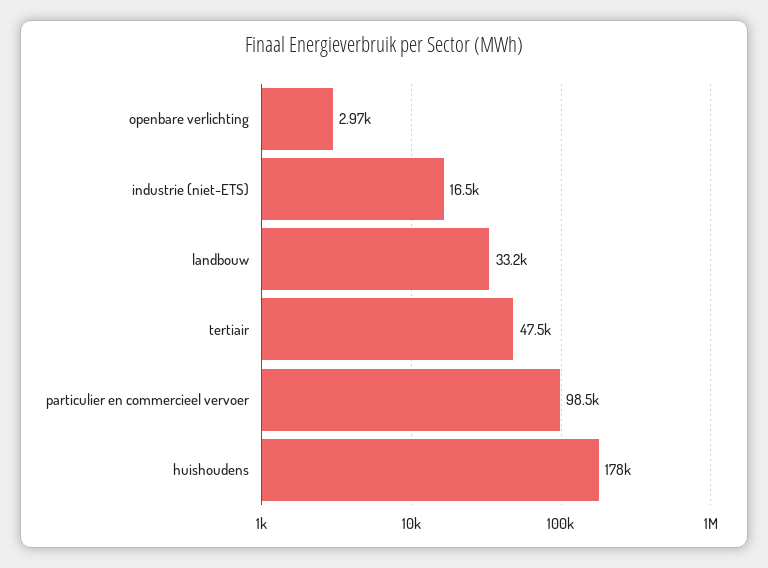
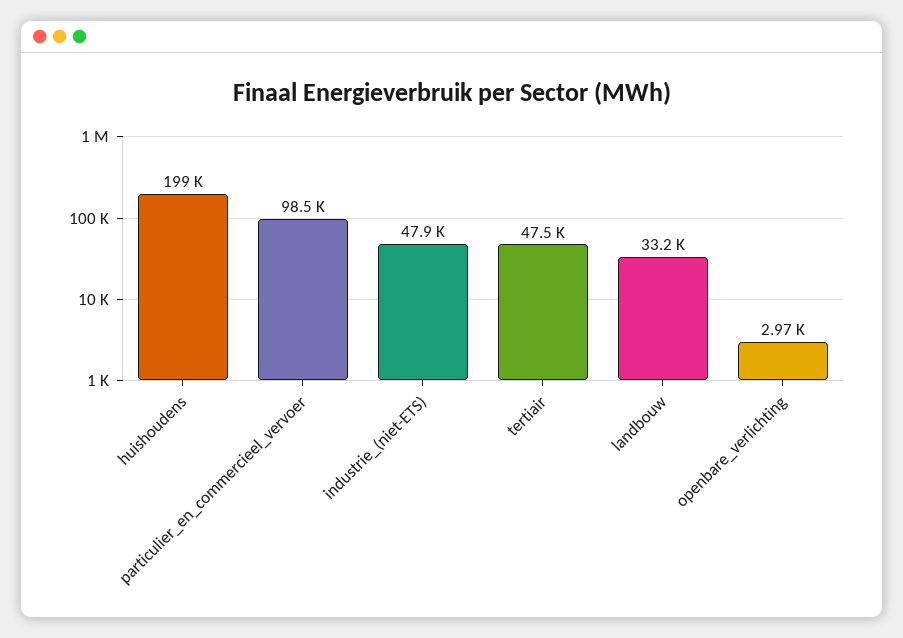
industrie (niet-ETS): 16500 -> 47900
huishoudens: 178000 -> 199000

